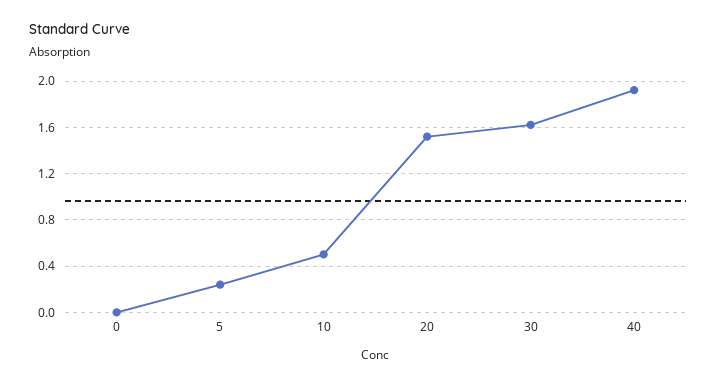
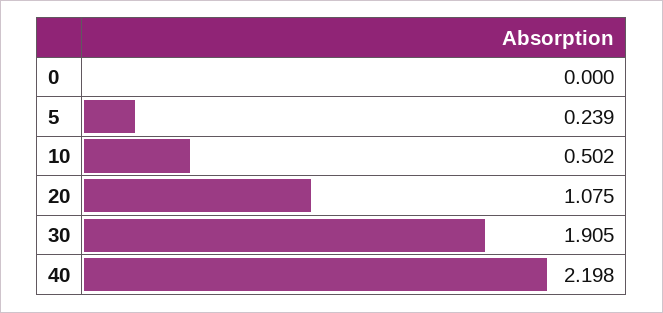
20: 1.5 -> 1.075
30: 1.6 -> 1.905
40: 1.9 -> 2.198

